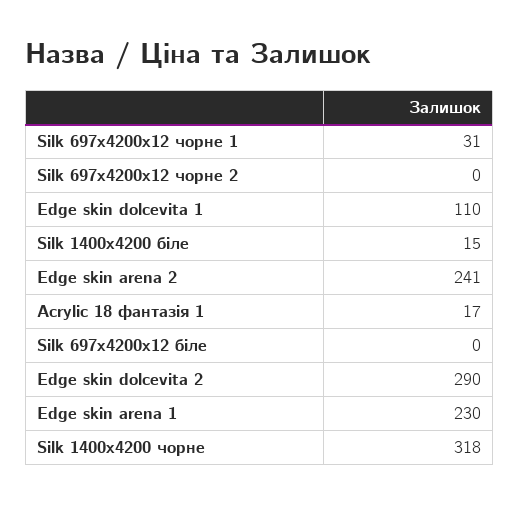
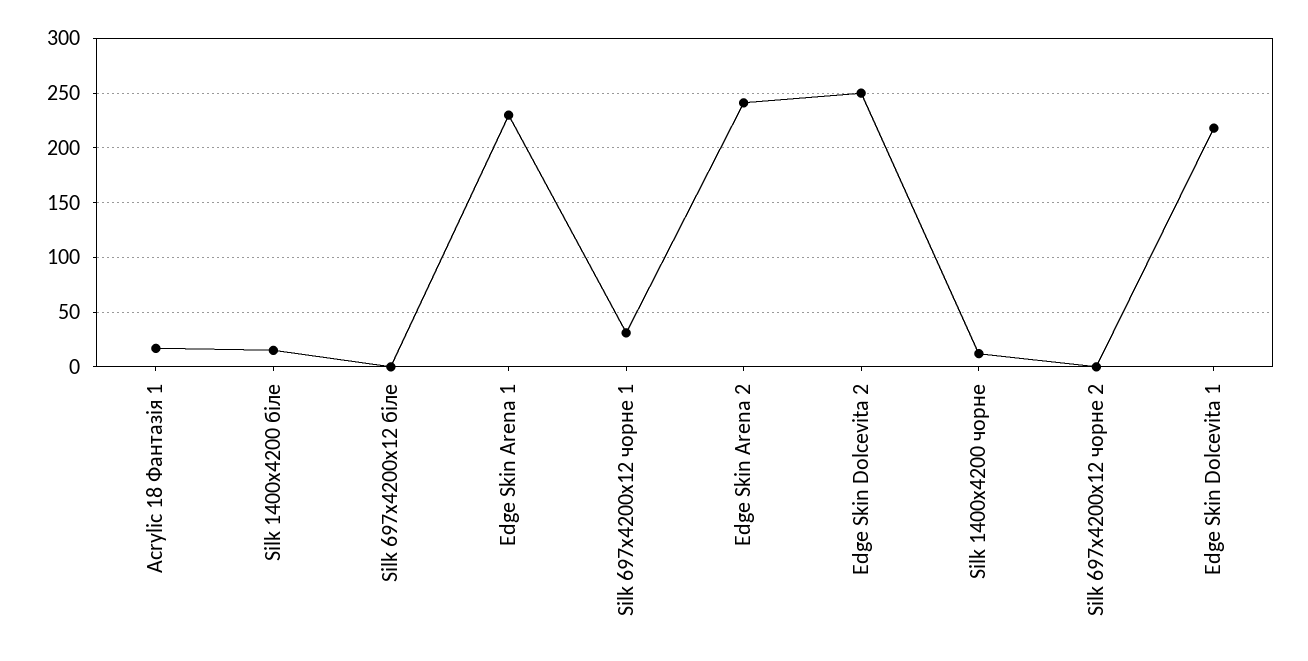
Edge skin dolcevita 1: 110 -> 220
Edge skin dolcevita 2: 290 -> 250
Silk 1400x4200 чорне: 318 -> 10

